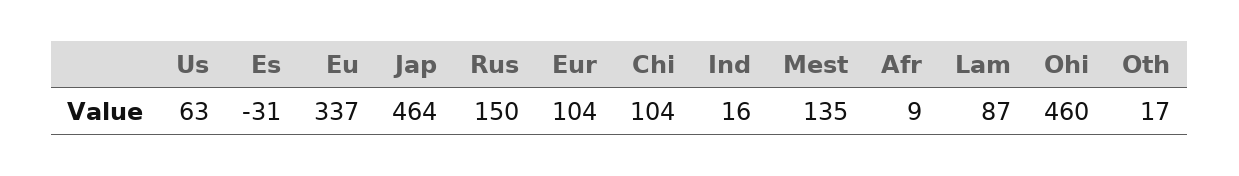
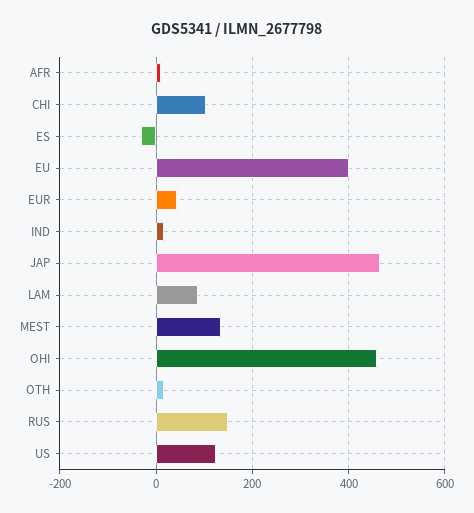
Us: 63 -> 120
Eu: 337 -> 400
Eur: 104 -> 40

